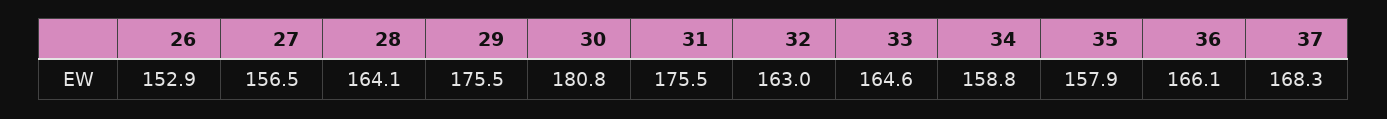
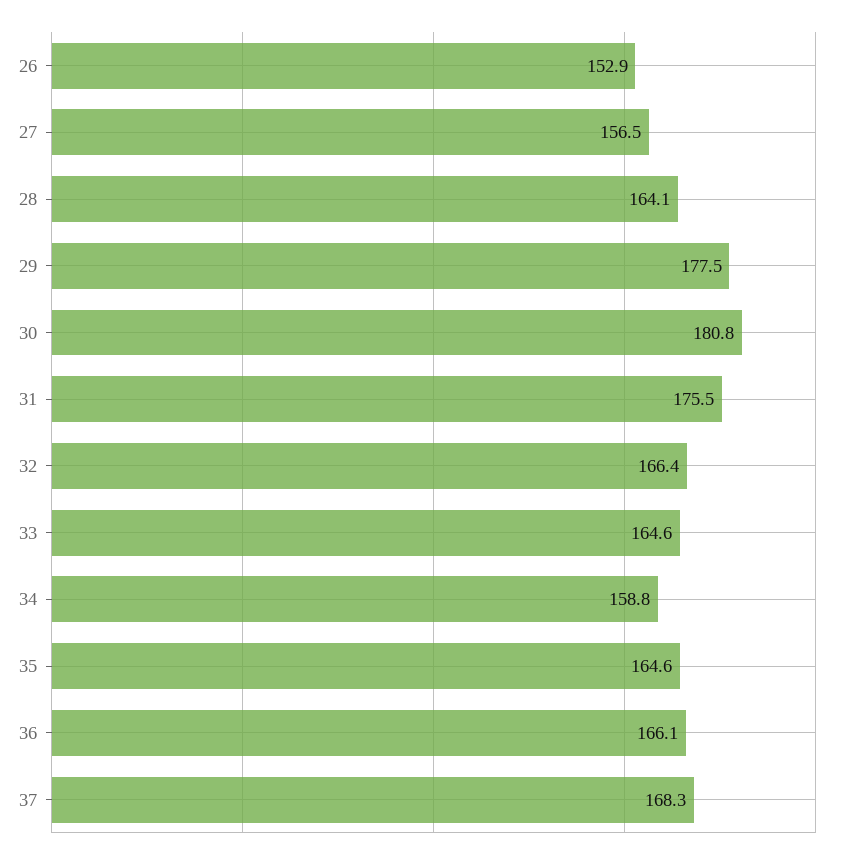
29: 175.5 -> 177.5
32: 163 -> 166.4
35: 157.9 -> 164.6

